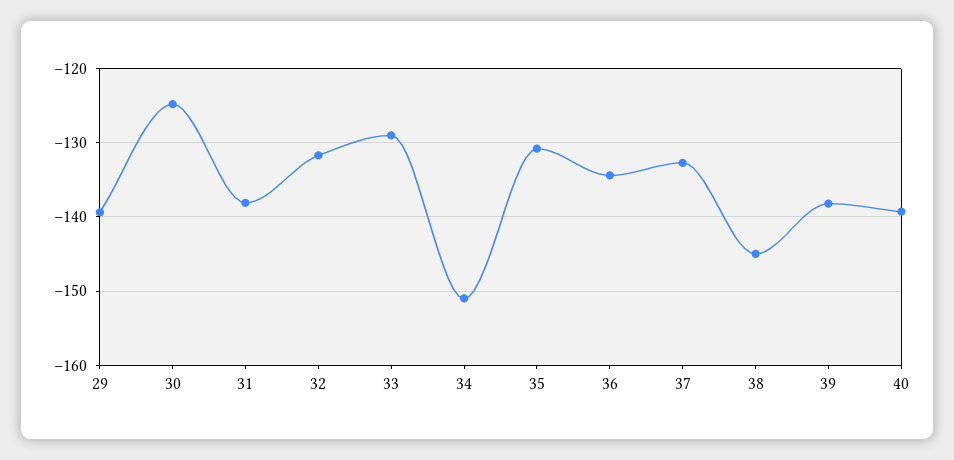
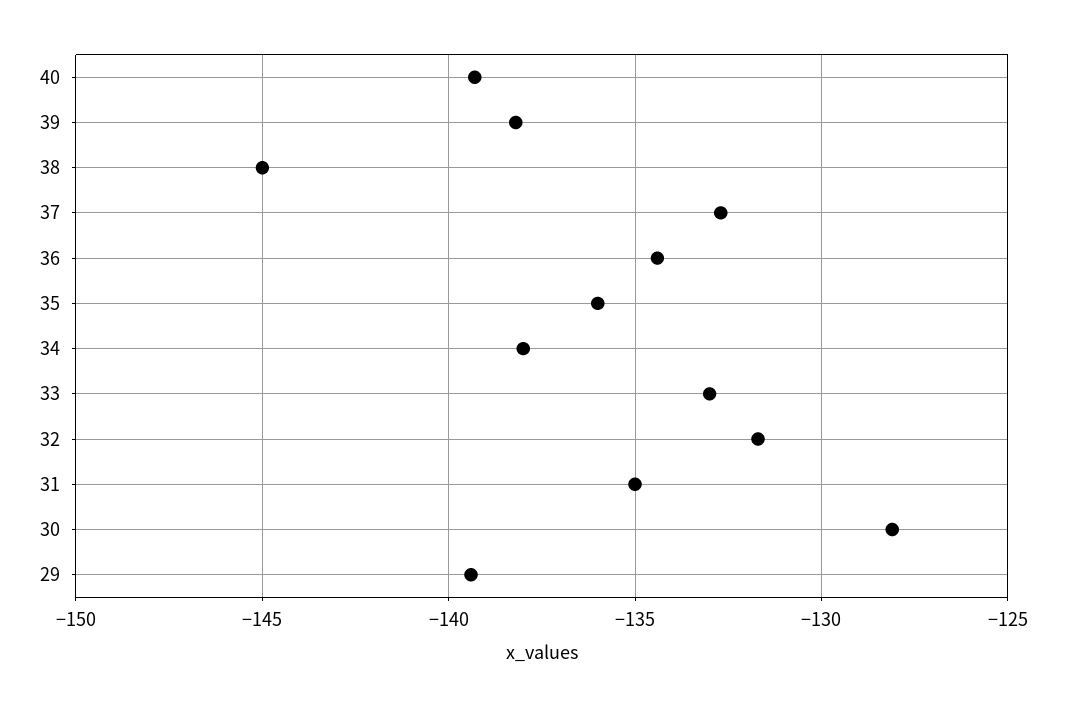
30: -125 -> -128
31: -138 -> -135
33: -129 -> -133
34: -151 -> -138
35: -131 -> -136

